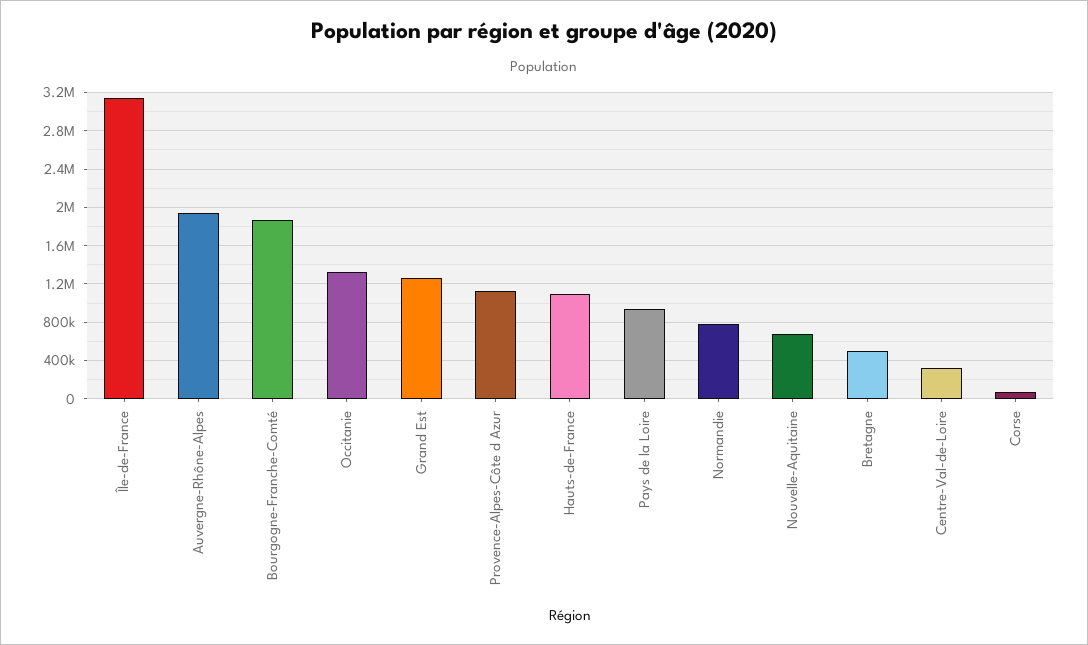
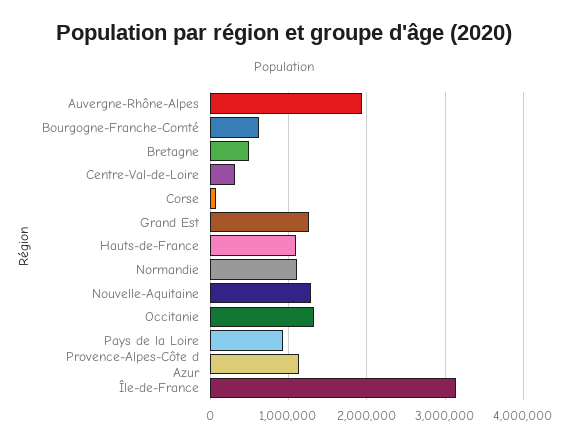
Bourgogne-Franche-Comté: 1900000 -> 600000
Normandie: 800000 -> 1100000
Nouvelle-Aquitaine: 700000 -> 1300000

